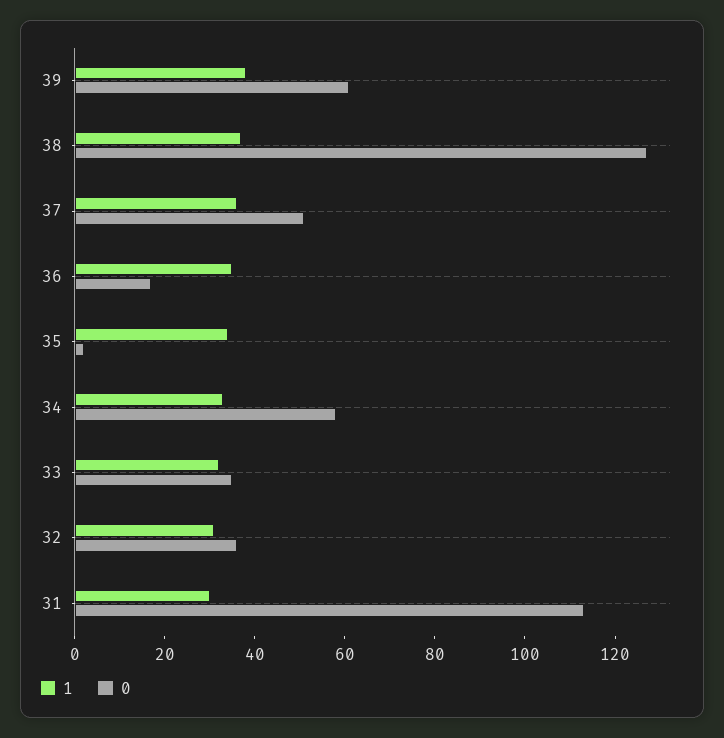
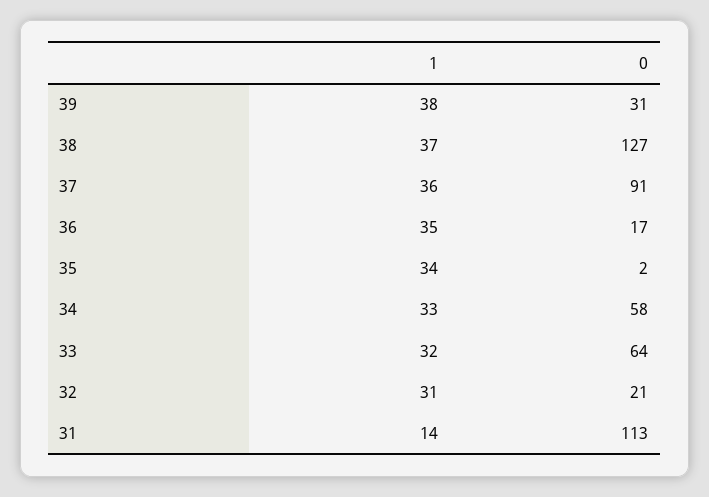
0, 39: 60 -> 31
0, 37: 50 -> 91
0, 33: 35 -> 64
0, 32: 35 -> 21
1, 31: 30 -> 14

